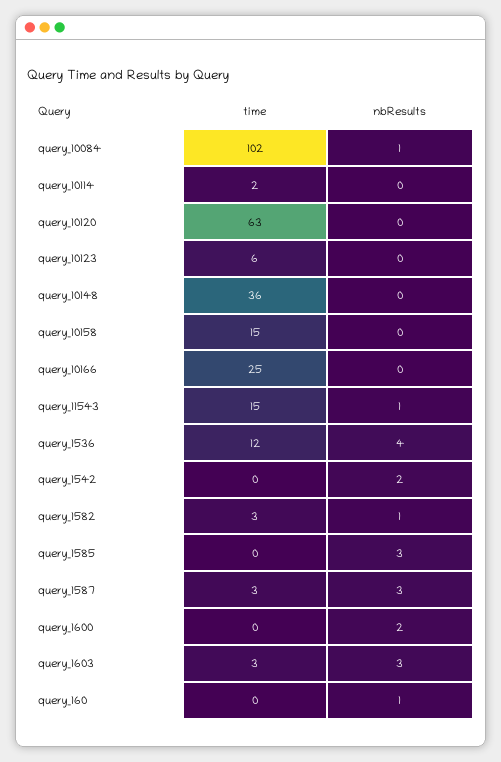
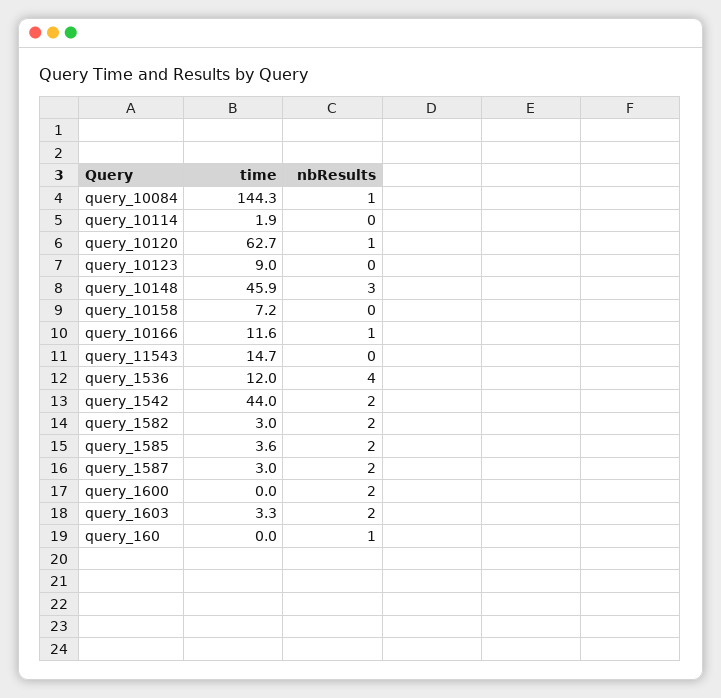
time, query_10084: 102 -> 144.3
nbResults, query_10120: 0 -> 1
time, query_10123: 6 -> 9
time, query_10148: 36 -> 45.9
nbResults, query_10148: 0 -> 3
time, query_10158: 15 -> 7.2
time, query_10166: 25 -> 11.6
nbResults, query_10166: 0 -> 1
nbResults, query_11543: 1 -> 0
time, query_1542: 0 -> 44
nbResults, query_1582: 1 -> 2
time, query_1585: 0 -> 3.6
nbResults, query_1585: 3 -> 2
nbResults, query_1587: 3 -> 2
nbResults, query_1603: 3 -> 2

